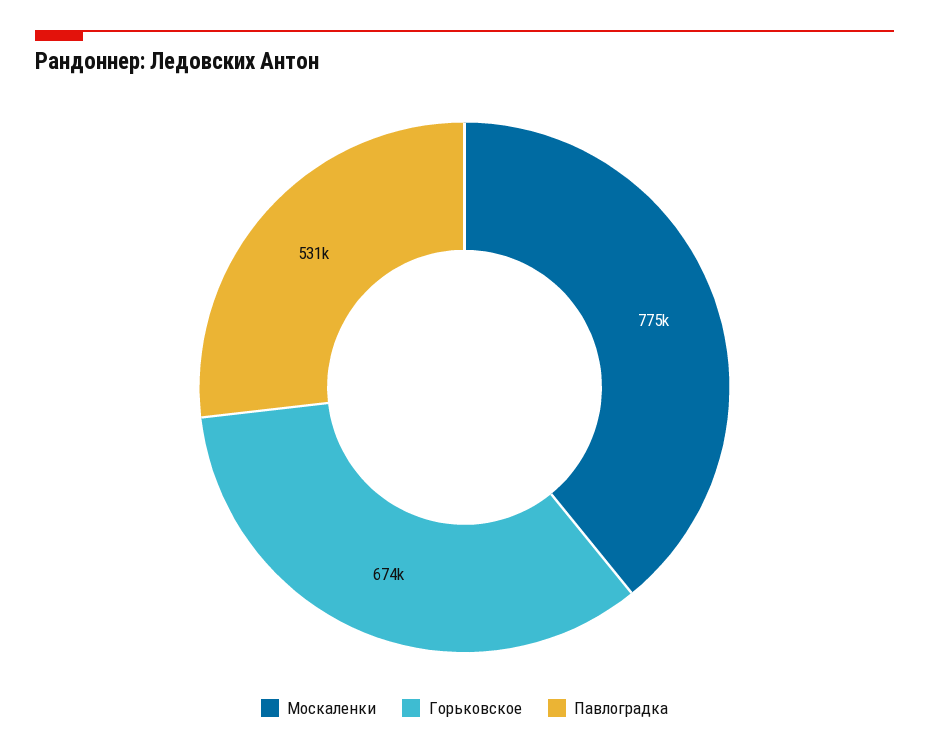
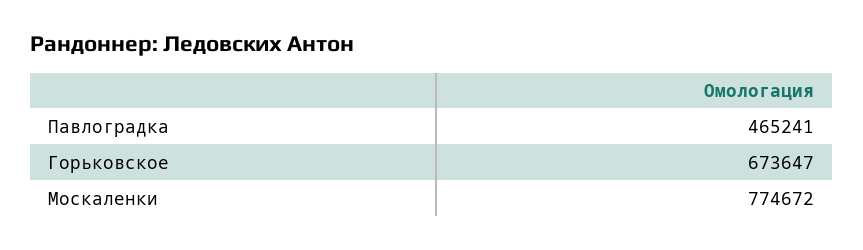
Павлоградка: 531000 -> 465241

